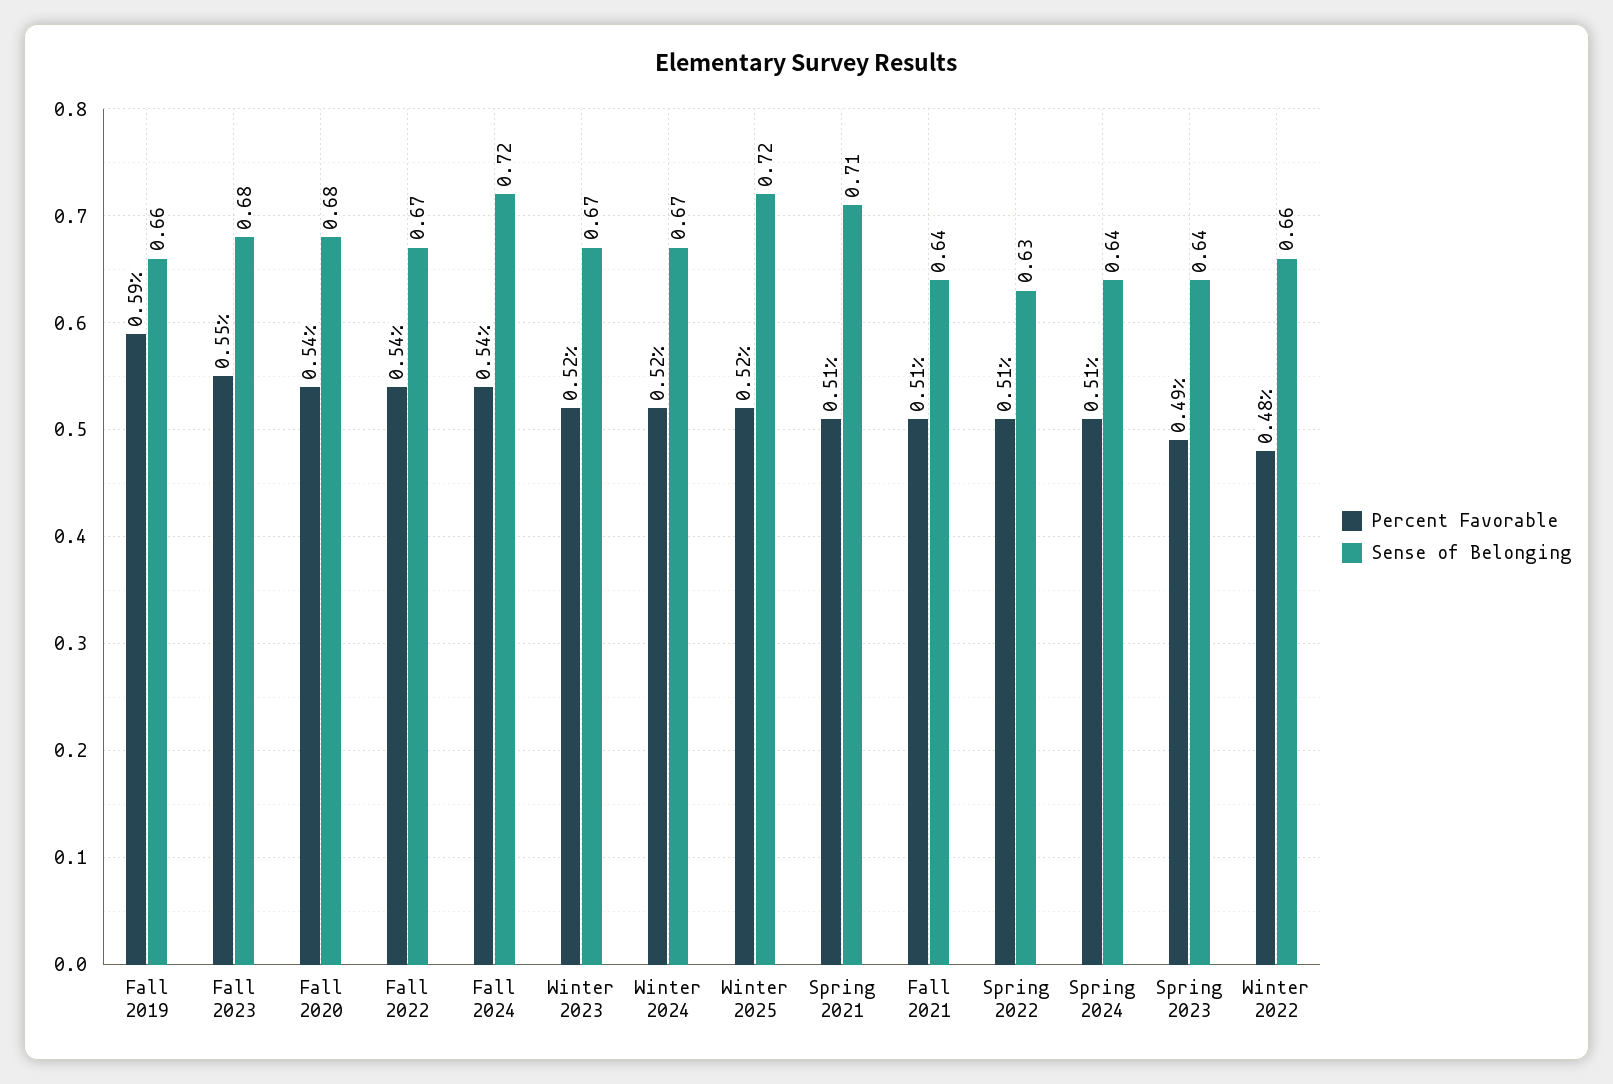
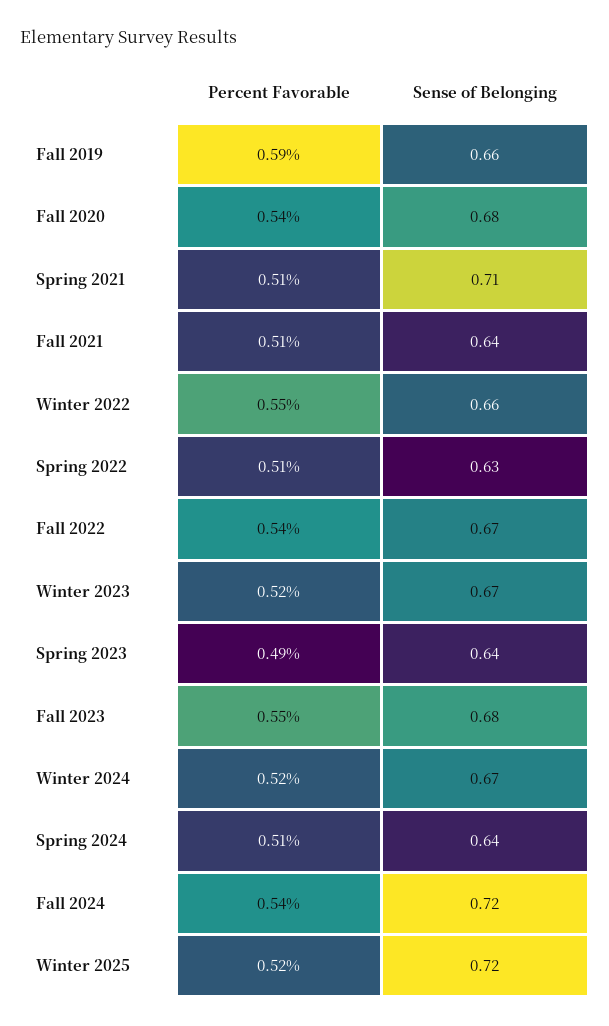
Percent Favorable, Winter 2022: 0.48 -> 0.55

